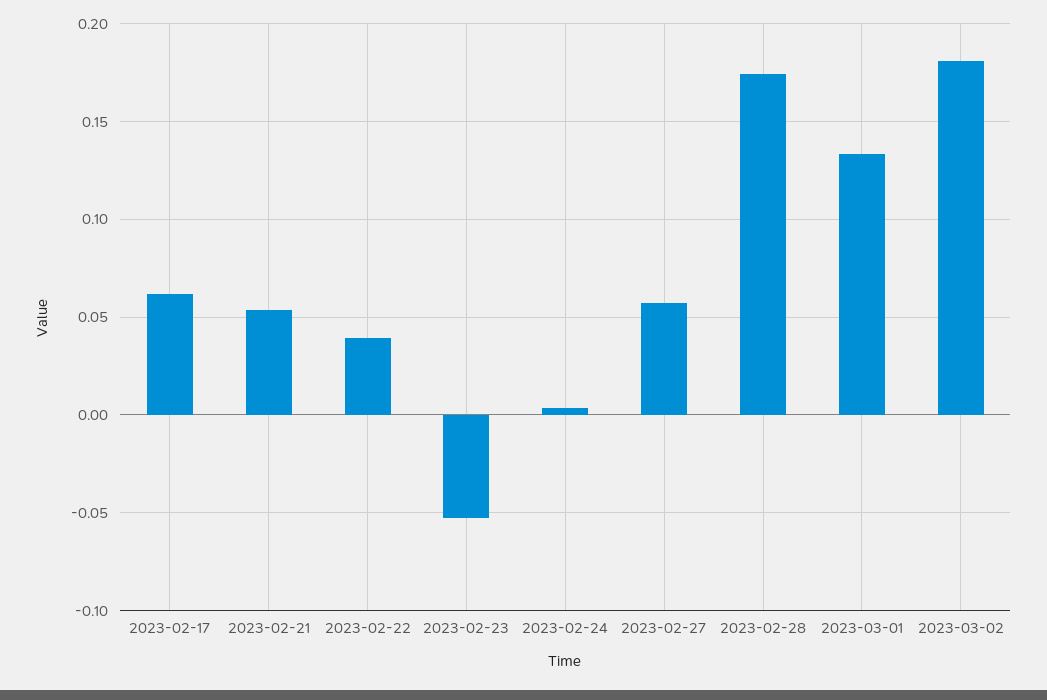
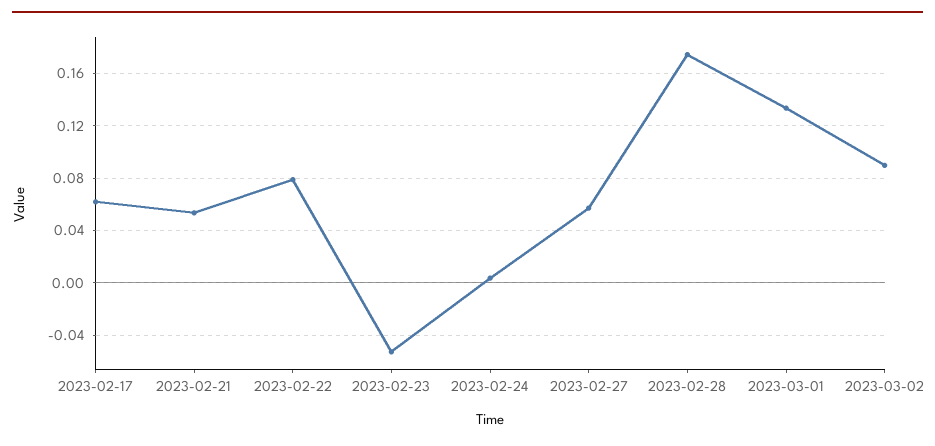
2023-02-22: 0.04 -> 0.08
2023-03-02: 0.18 -> 0.09

